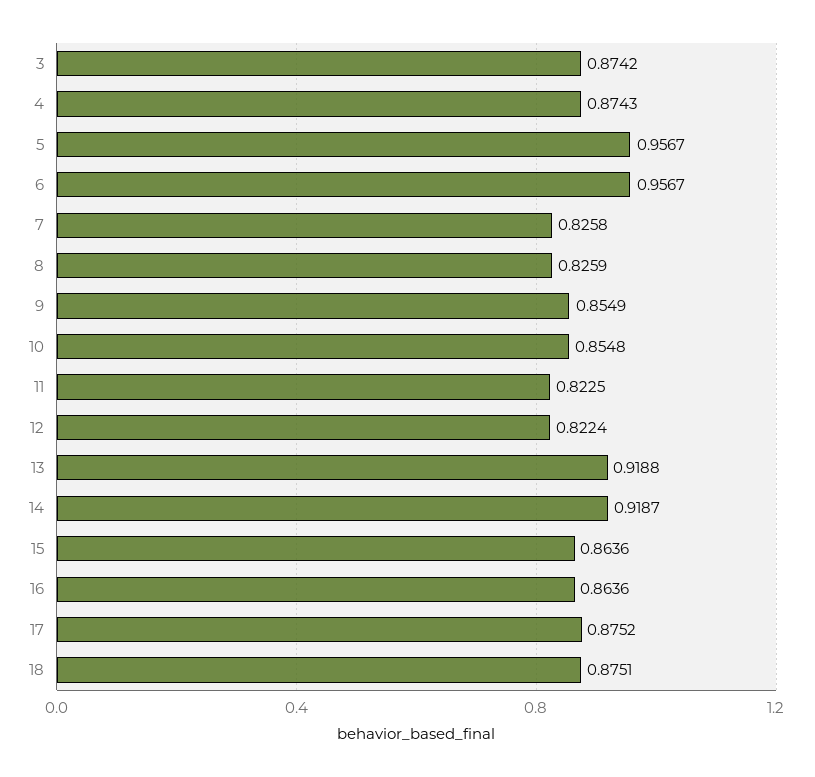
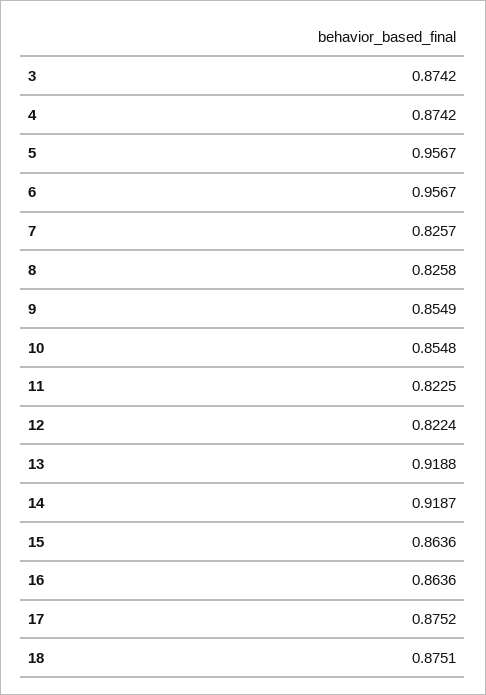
4: 0.8743 -> 0.8742
7: 0.8258 -> 0.8257
8: 0.8259 -> 0.8258

